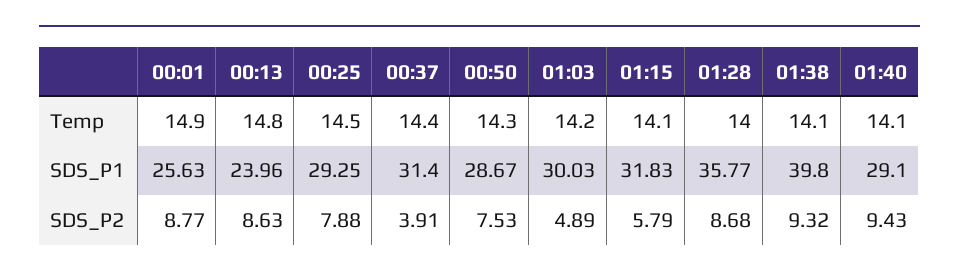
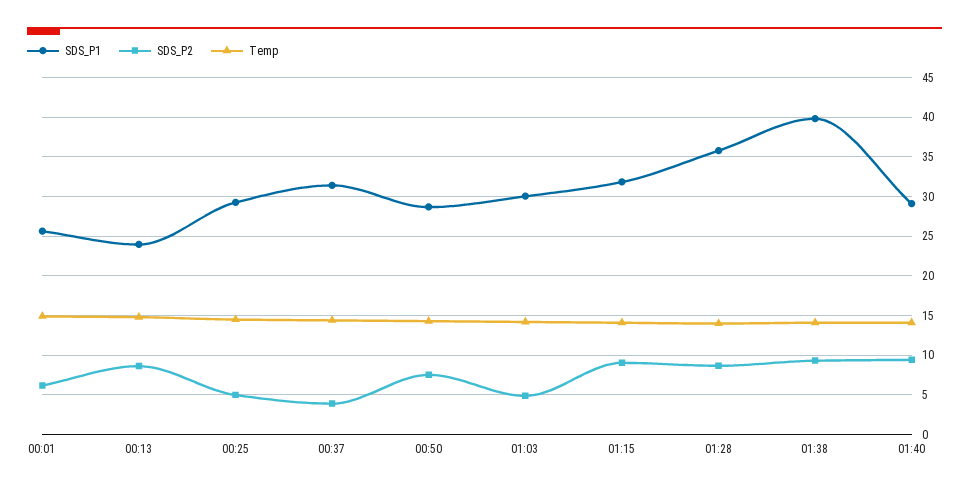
SDS_P2, 00:01: 8.77 -> 6
SDS_P2, 00:25: 7.88 -> 5
SDS_P2, 01:15: 5.79 -> 9

